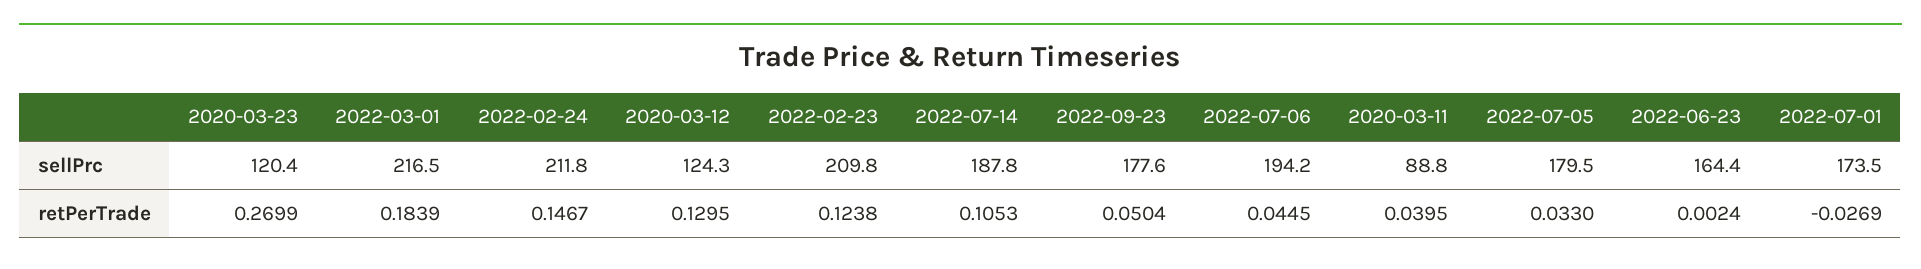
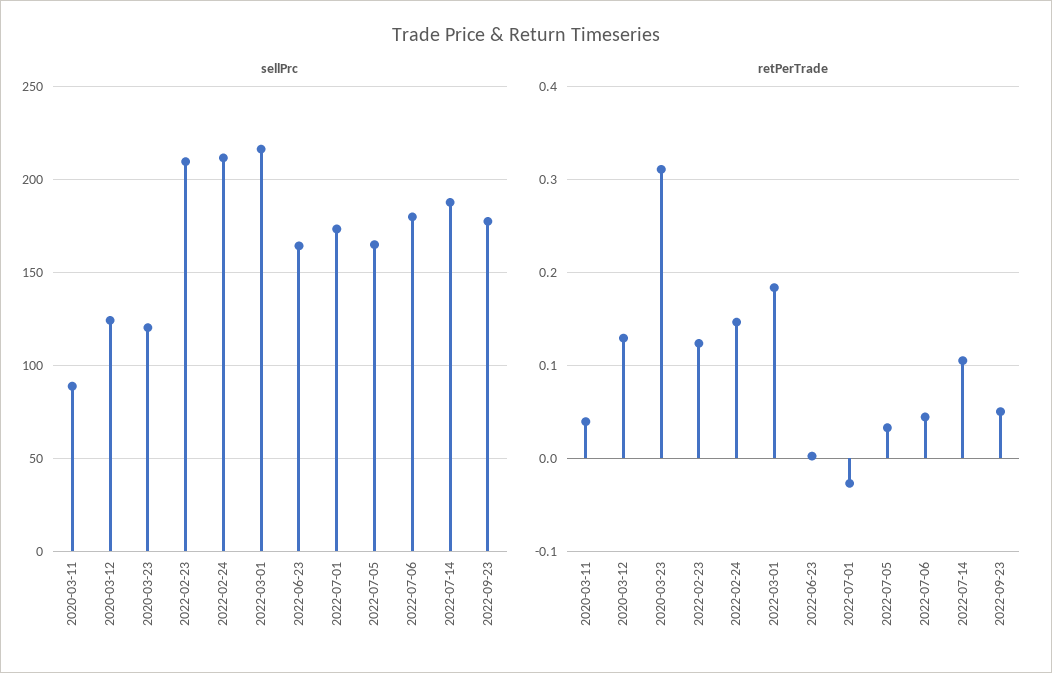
sellPrc, 2022-07-06: 194.2 -> 180
sellPrc, 2022-07-05: 179.5 -> 165
retPerTrade, 2020-03-23: 0.2699 -> 0.31

